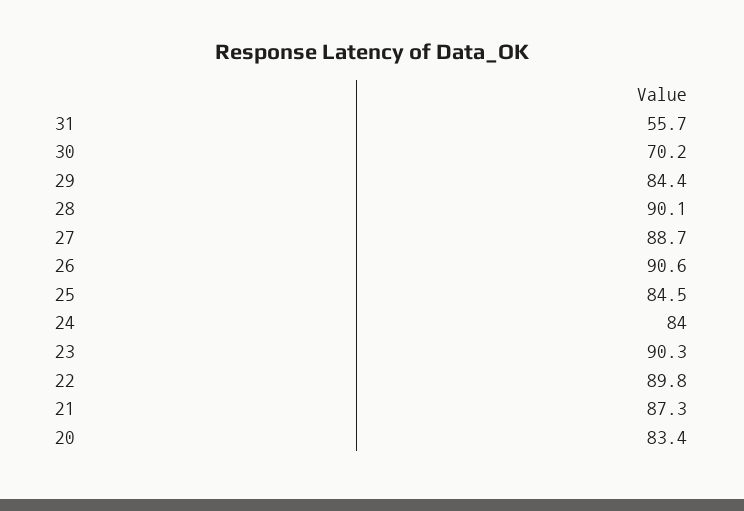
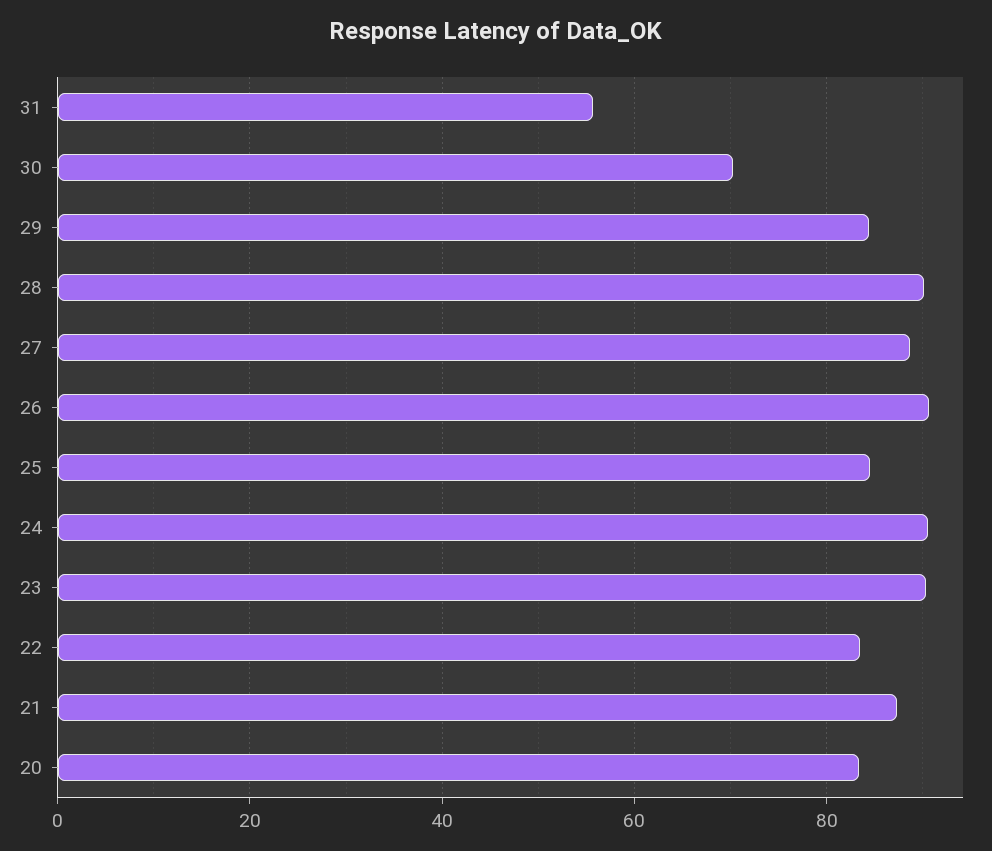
24: 84 -> 90
22: 89.8 -> 84

